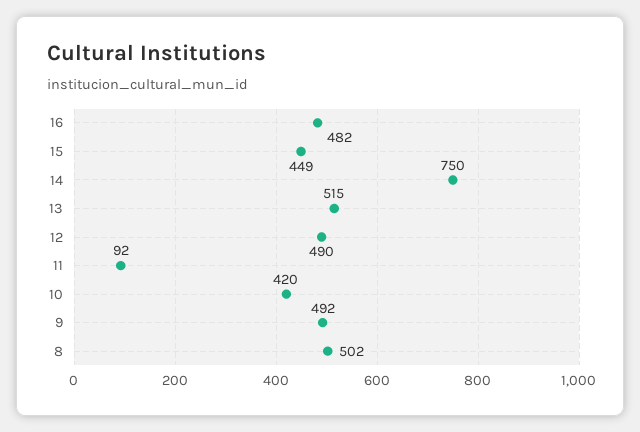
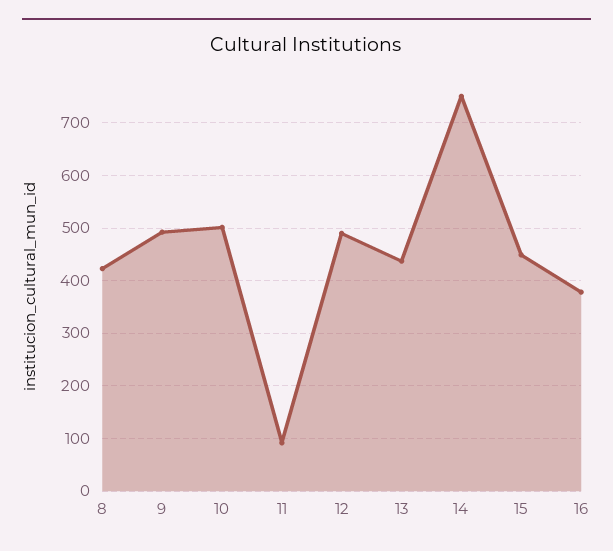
16: 482 -> 380
13: 515 -> 440
10: 420 -> 500
8: 502 -> 420

